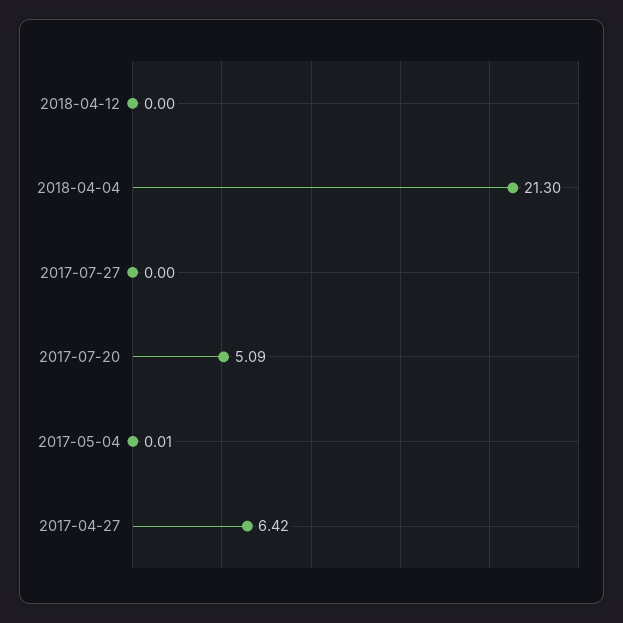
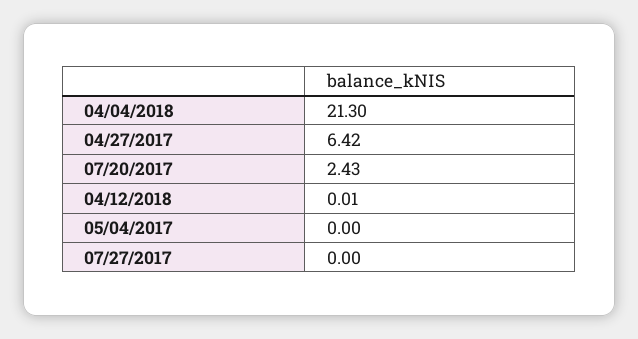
2018-04-12: 0 -> 0.01
2017-07-20: 5.09 -> 2.43
2017-05-04: 0.01 -> 0

